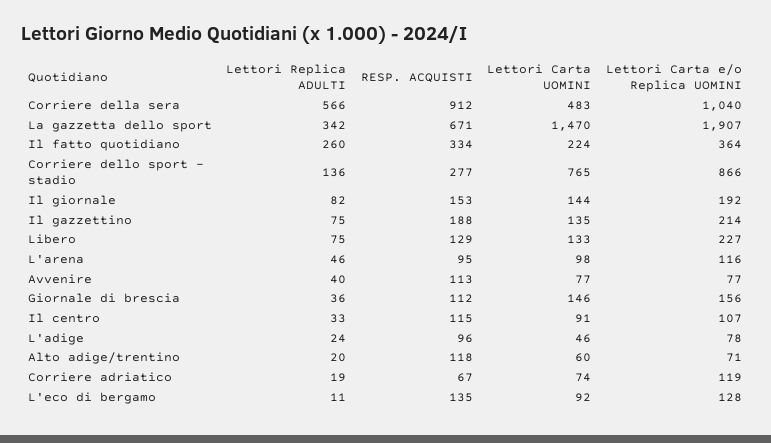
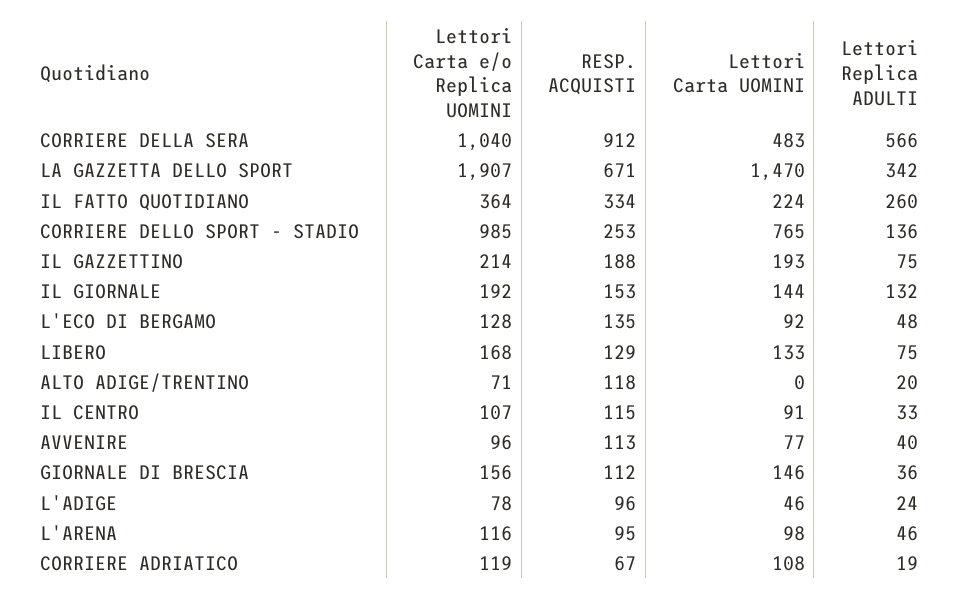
RESP. ACQUISTI, Corriere dello sport - stadio: 277 -> 253
Lettori Carta e/o Replica UOMINI, Corriere dello sport - stadio: 866 -> 985
Lettori Replica ADULTI, Il giornale: 82 -> 132
Lettori Carta UOMINI, Il gazzettino: 135 -> 193
Lettori Carta e/o Replica UOMINI, Libero: 227 -> 168
Lettori Carta e/o Replica UOMINI, Avvenire: 77 -> 96
Lettori Carta UOMINI, Alto adige/trentino: 60 -> 0
Lettori Carta UOMINI, Corriere adriatico: 74 -> 108
Lettori Replica ADULTI, L'eco di bergamo: 11 -> 48

